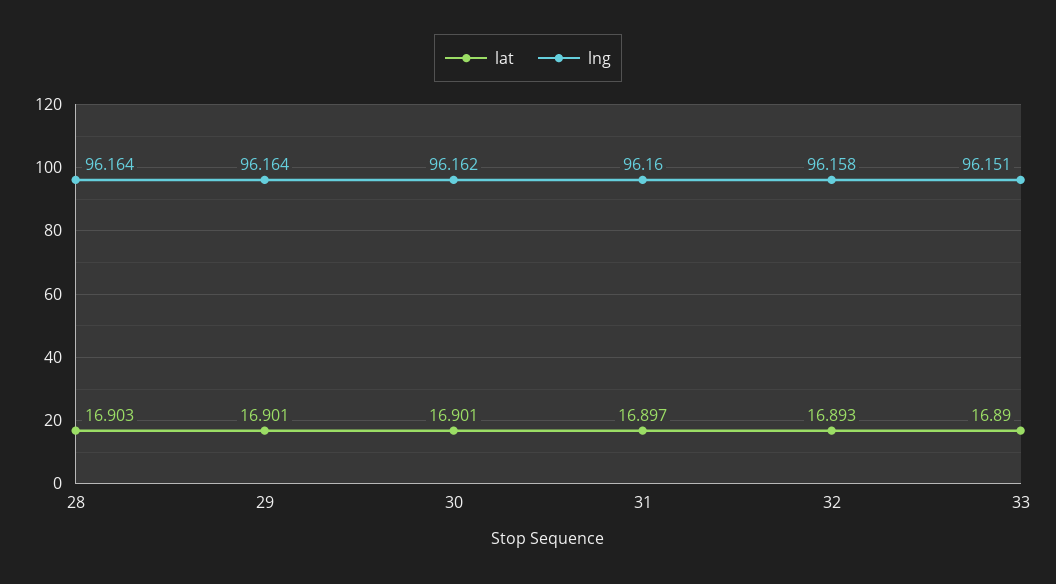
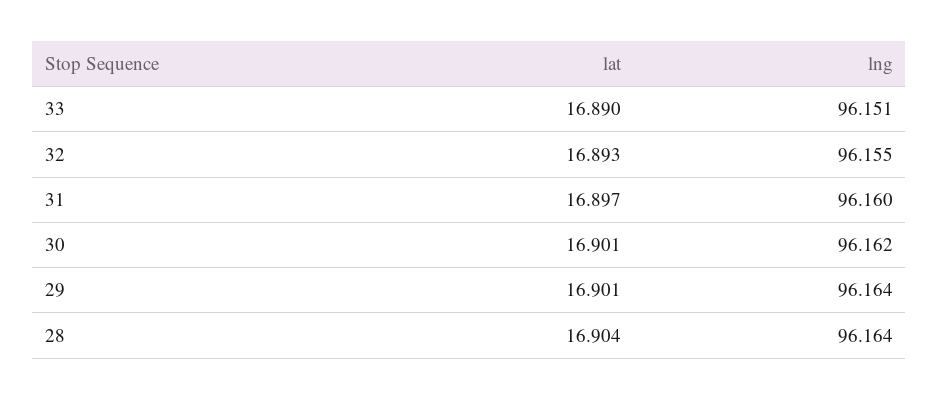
lat, 28: 16.903 -> 16.904
lng, 32: 96.158 -> 96.155

